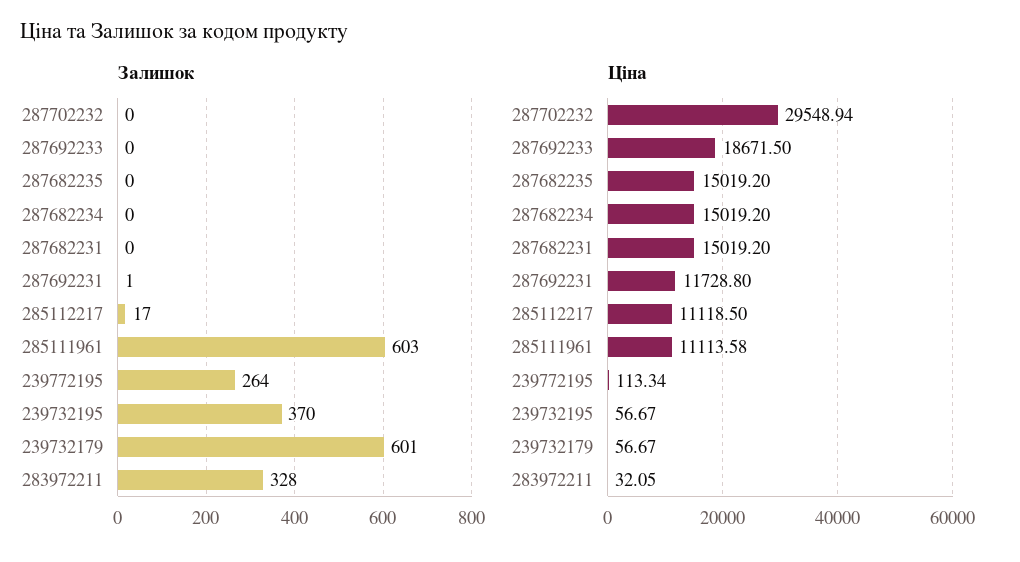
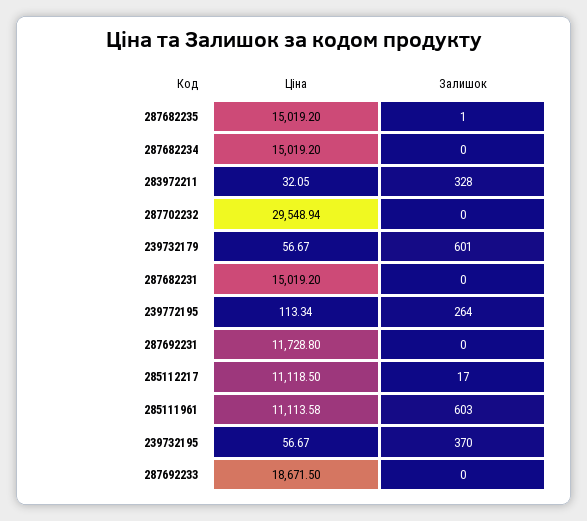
Залишок, 287682235: 0 -> 1
Залишок, 287692231: 1 -> 0

